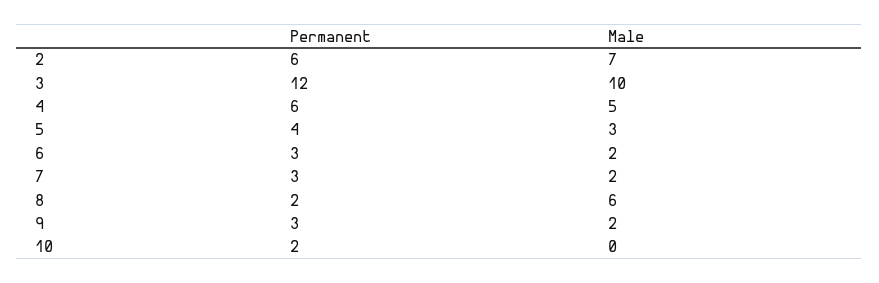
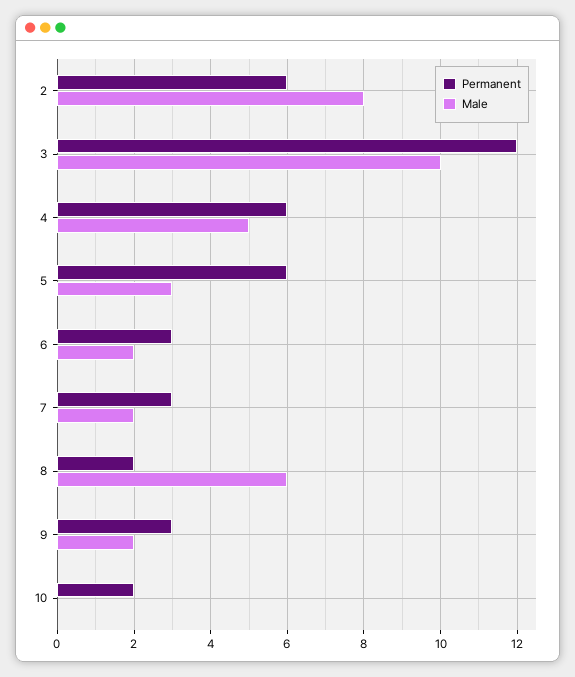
Male, 2: 7 -> 8
Permanent, 5: 4 -> 6

